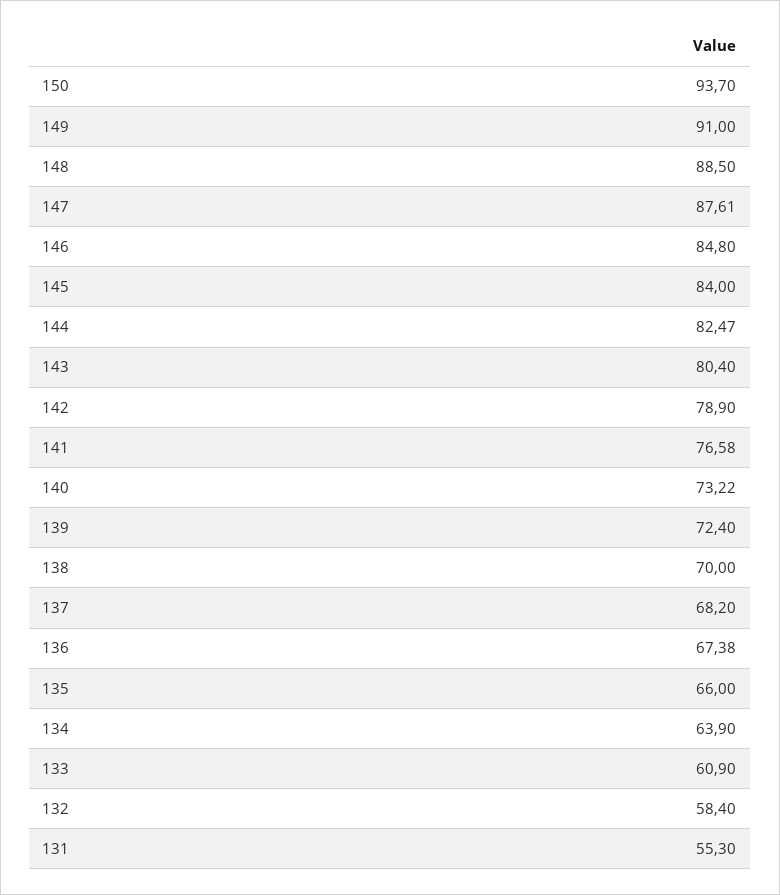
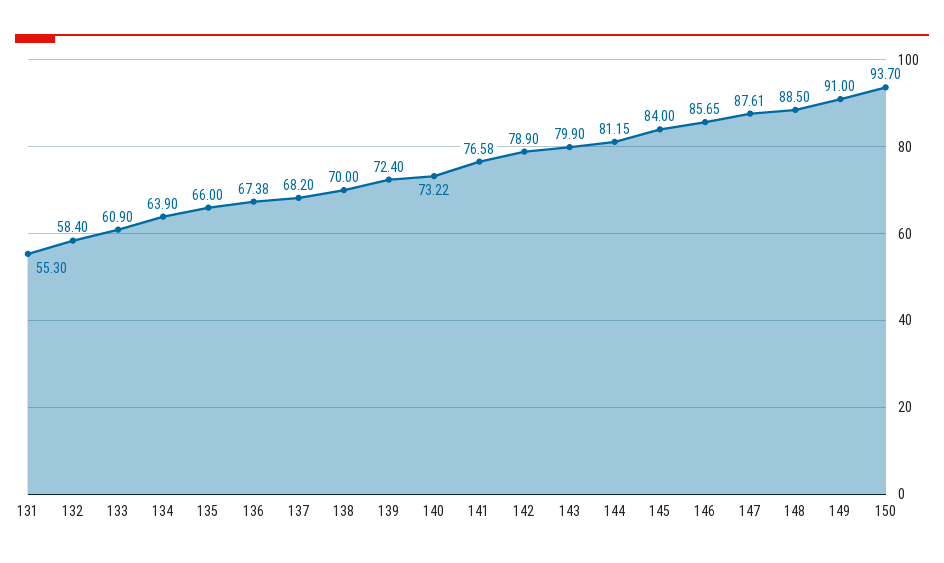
146: 84.8 -> 85.65
144: 82.47 -> 81.15
143: 80.4 -> 79.9

